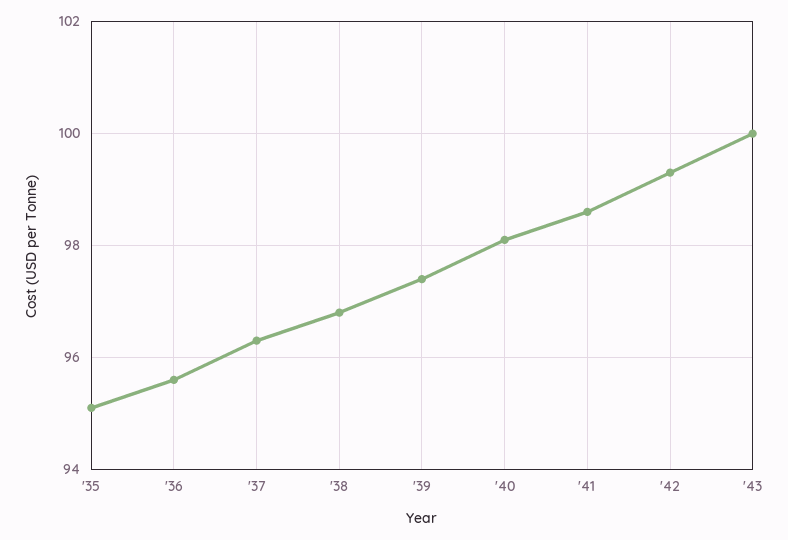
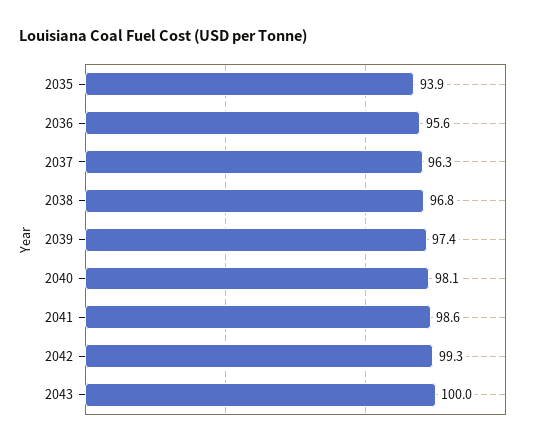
'35: 95 -> 93.9

